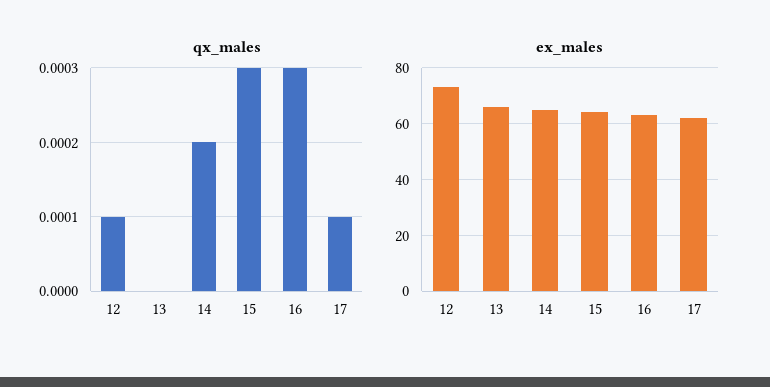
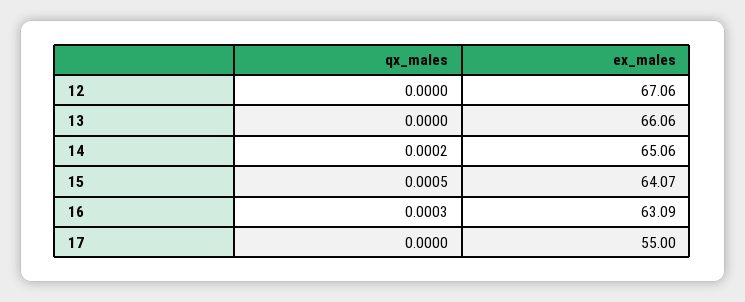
qx_males, 12: 0.0001 -> 0
qx_males, 15: 0.0003 -> 0.0005
qx_males, 17: 0.0001 -> 0
ex_males, 12: 72.5 -> 67.06
ex_males, 17: 62.5 -> 55

